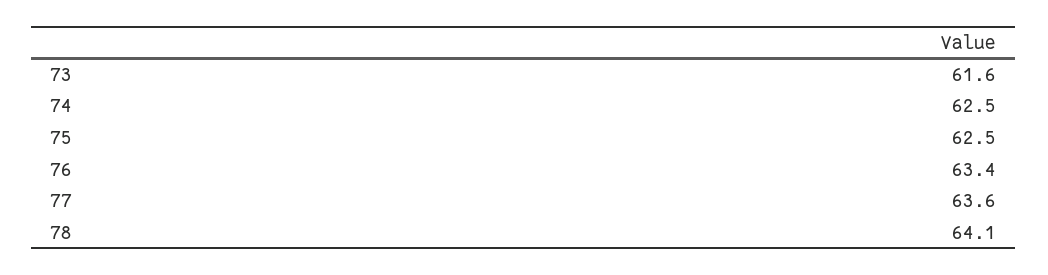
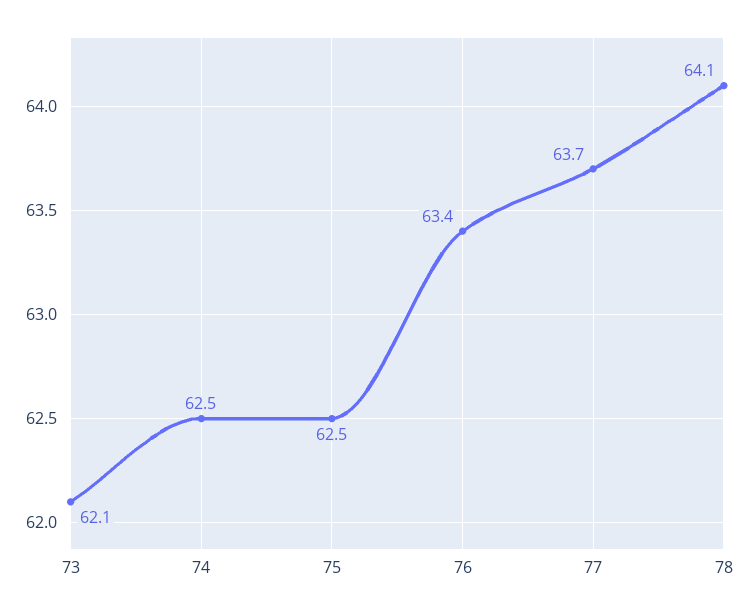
73: 61.6 -> 62.1
77: 63.6 -> 63.7

